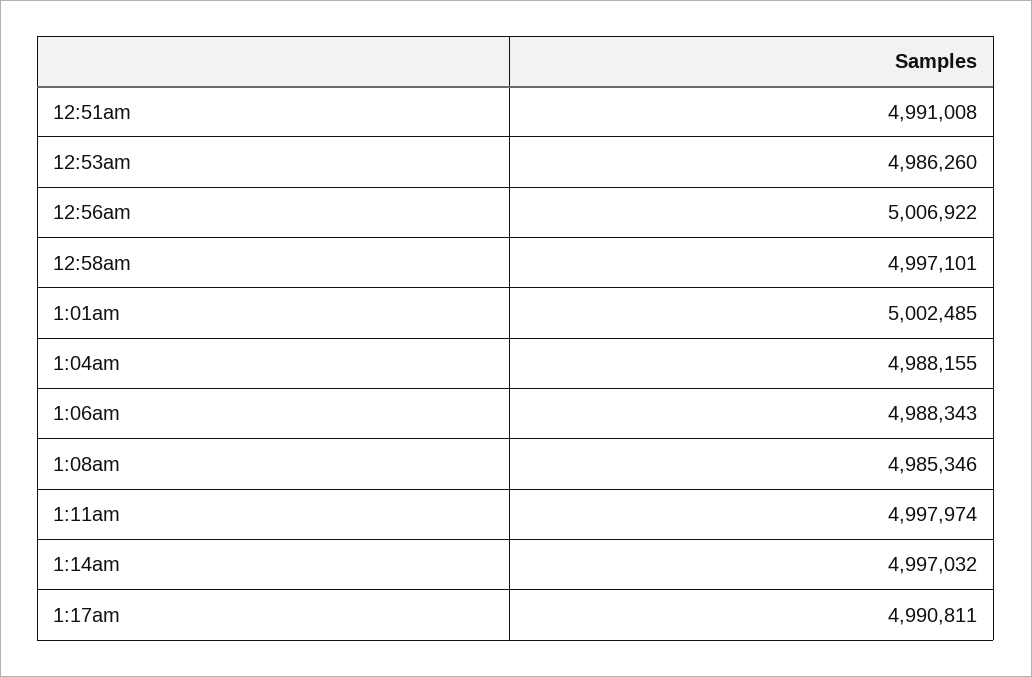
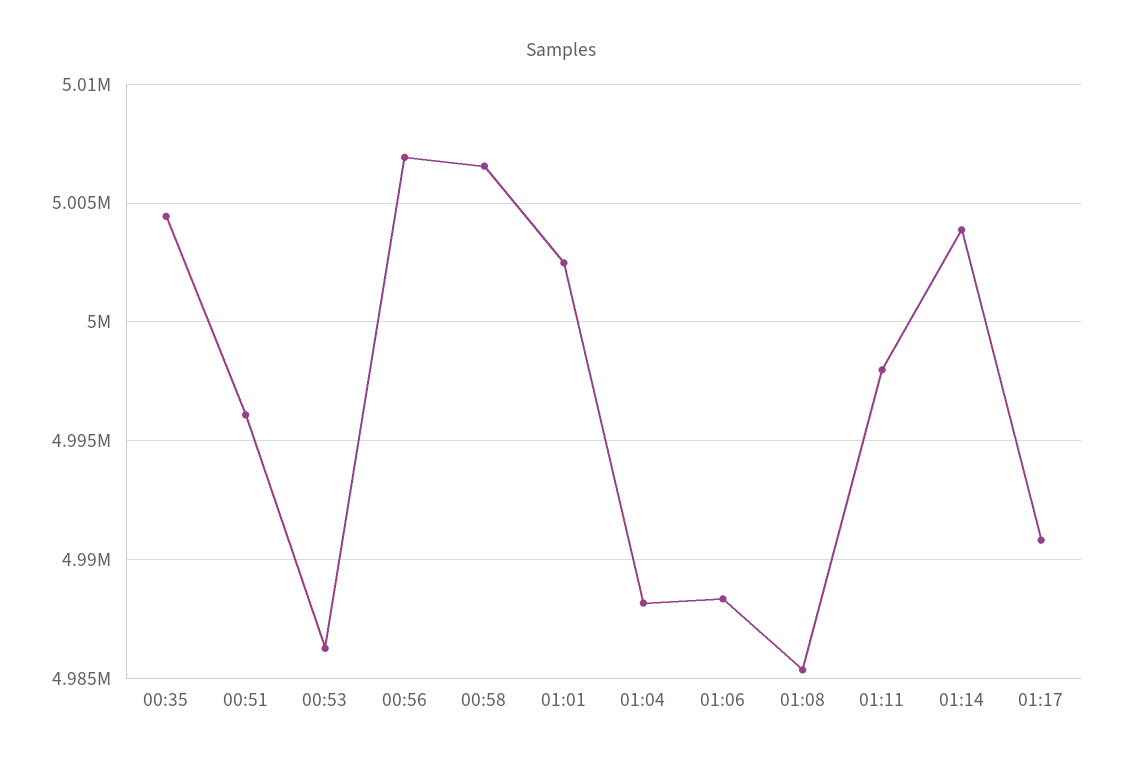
12:51am: 4991008 -> 4996000
12:58am: 4997101 -> 5006500
1:14am: 4997032 -> 5004000
00:35: none -> 5004500

